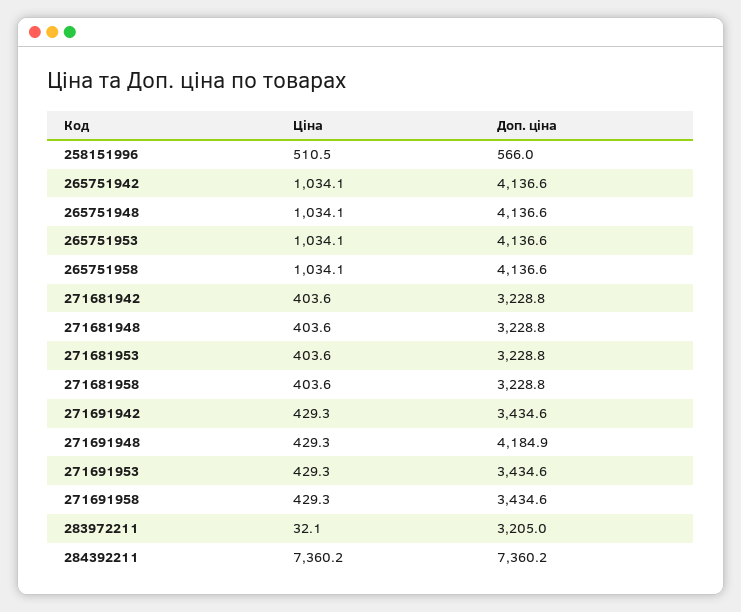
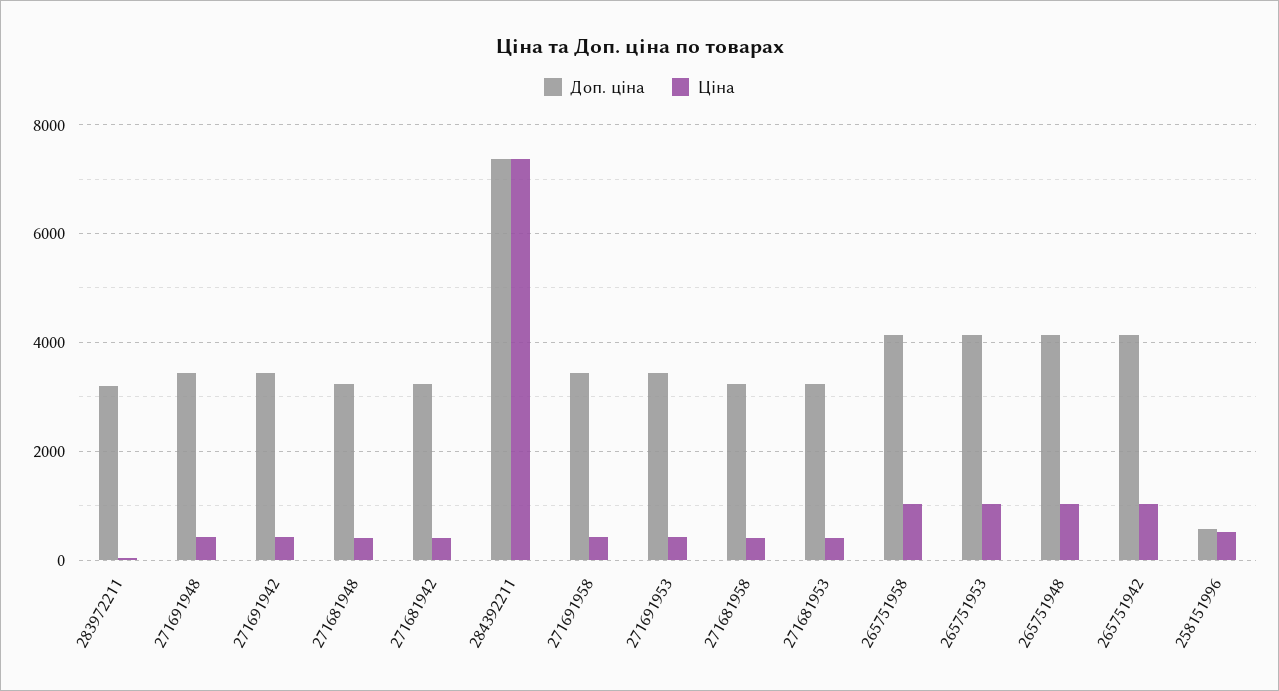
Доп. ціна, 271691948: 4184.9 -> 3400

